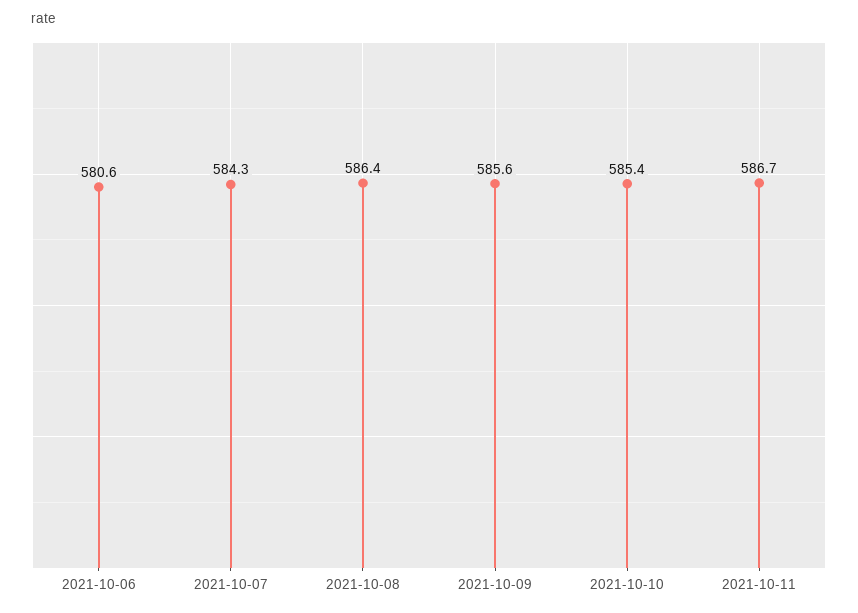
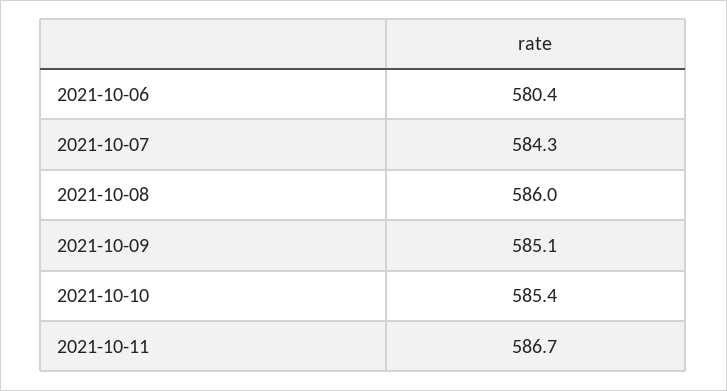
2021-10-06: 580.6 -> 580.4
2021-10-08: 586.4 -> 586
2021-10-09: 585.6 -> 585.1

